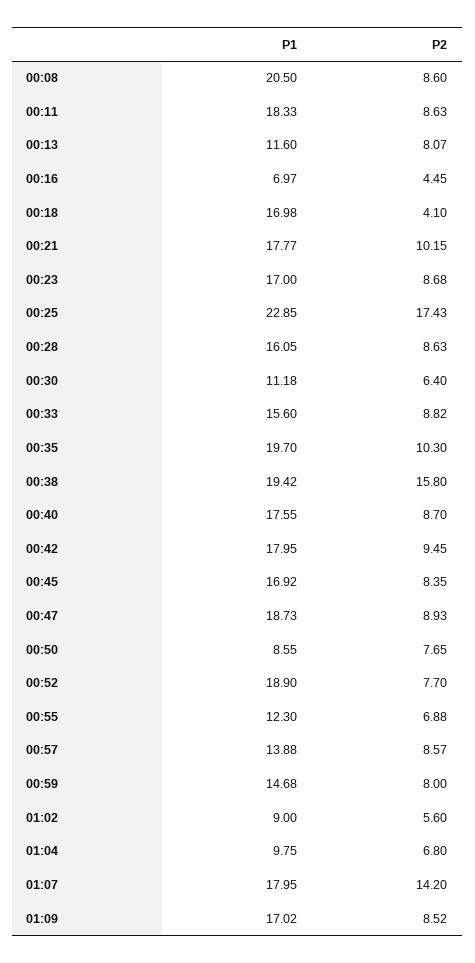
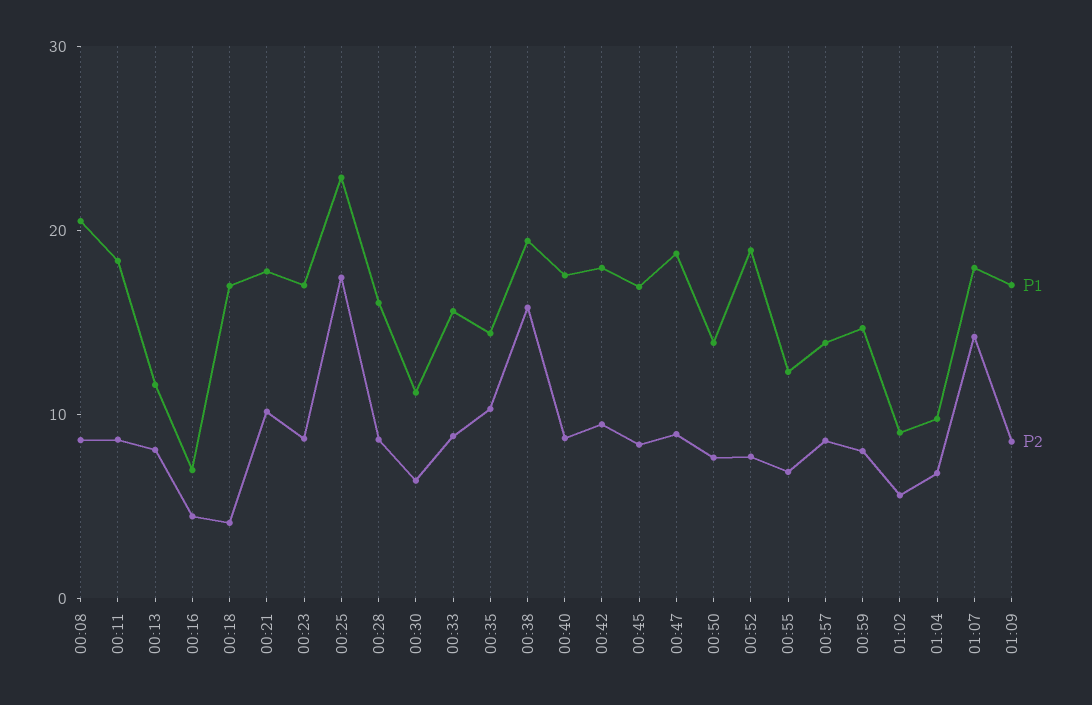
P1, 00:35: 19.7 -> 14
P1, 00:50: 8.55 -> 14

